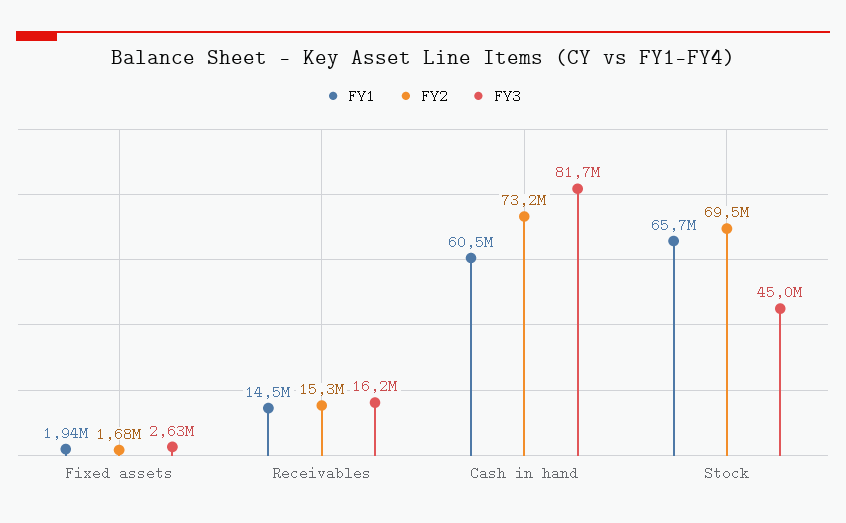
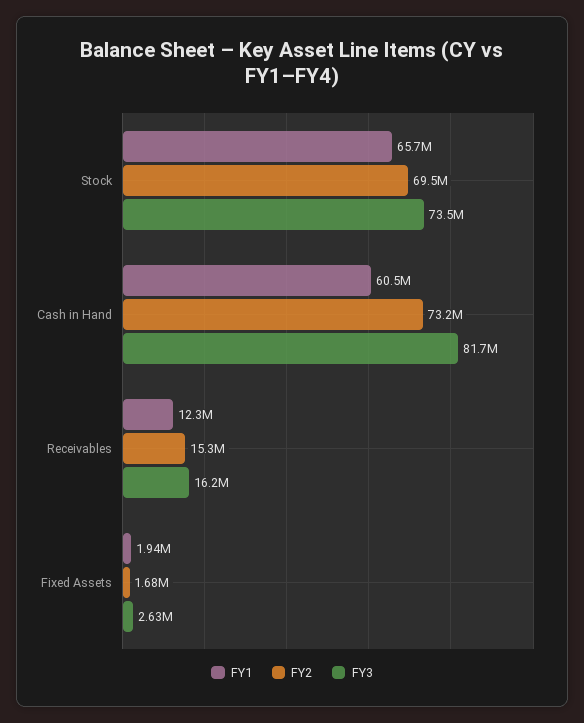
FY1, Receivables: 14500000 -> 12300000
FY3, Stock: 45000000 -> 73500000

